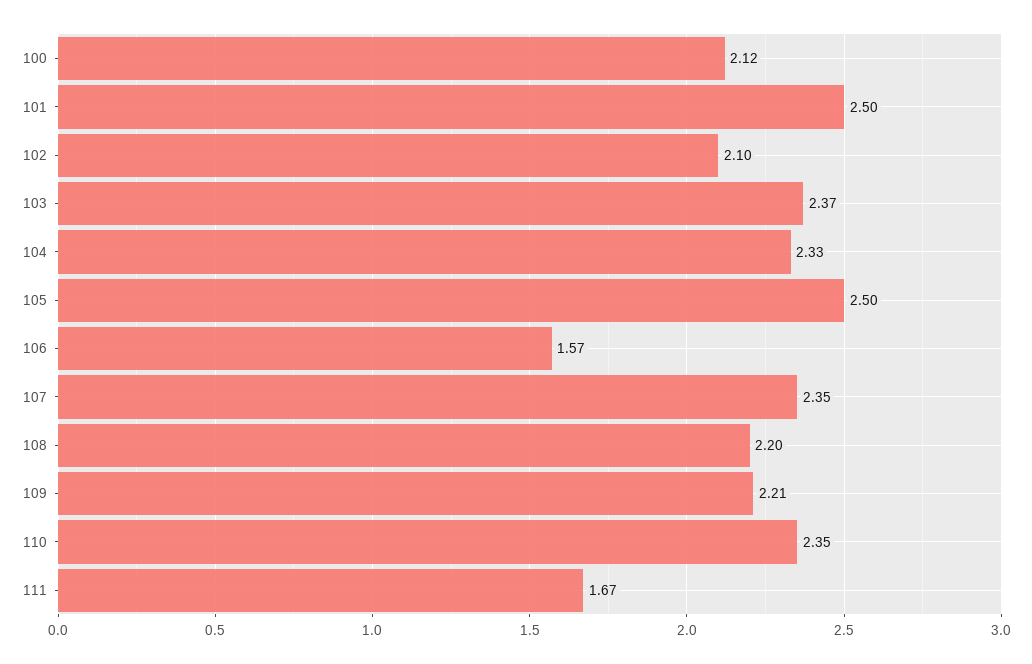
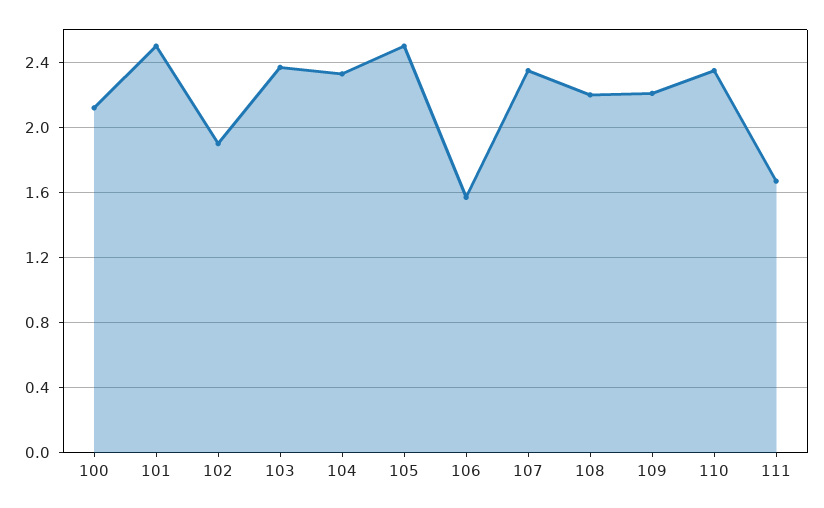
102: 2.1 -> 1.9

